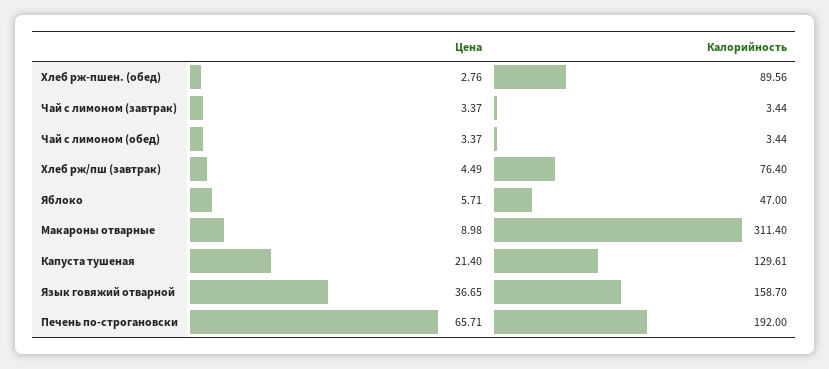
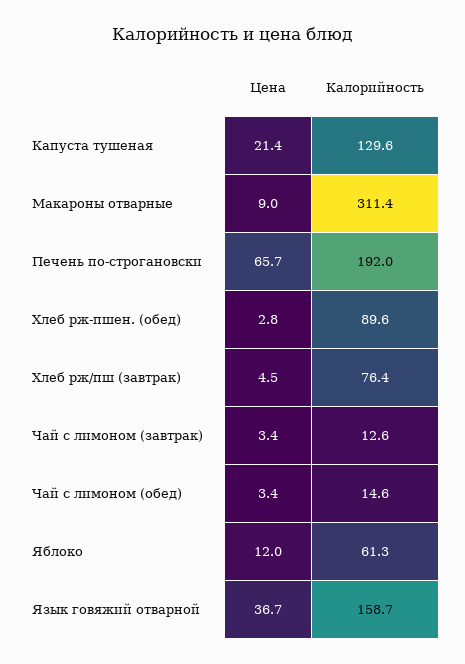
Калорийность, Чай с лимоном (завтрак): 3.44 -> 12.6
Калорийность, Чай с лимоном (обед): 3.44 -> 14.6
Цена, Яблоко: 5.71 -> 12
Калорийность, Яблоко: 47 -> 61.3

